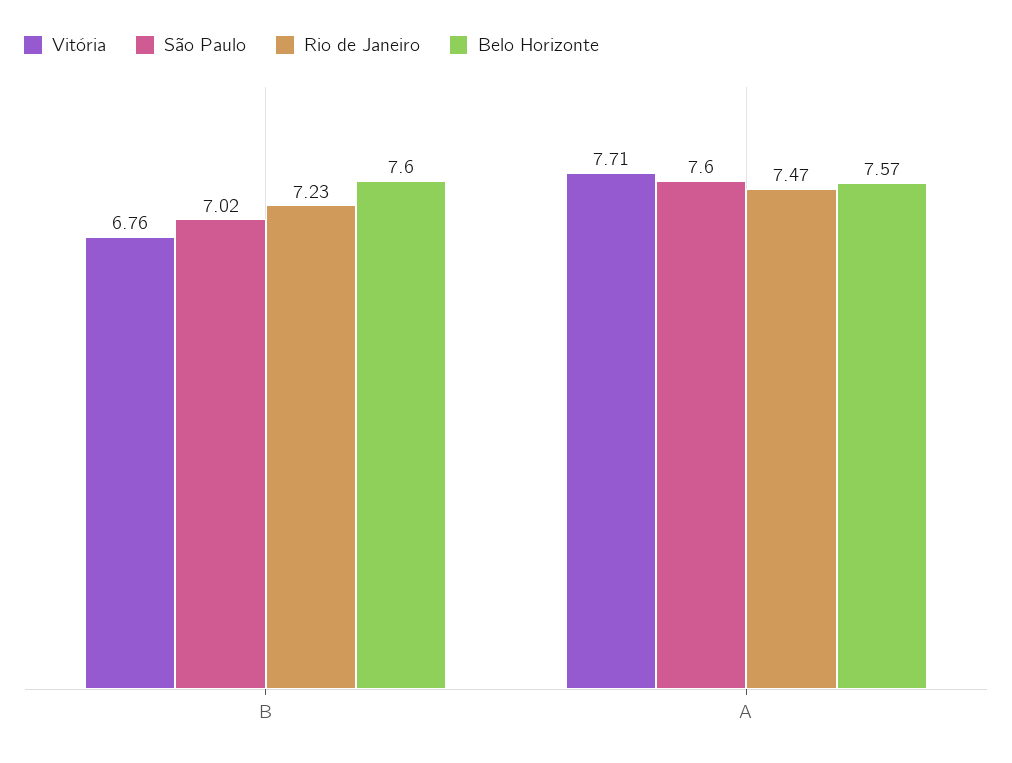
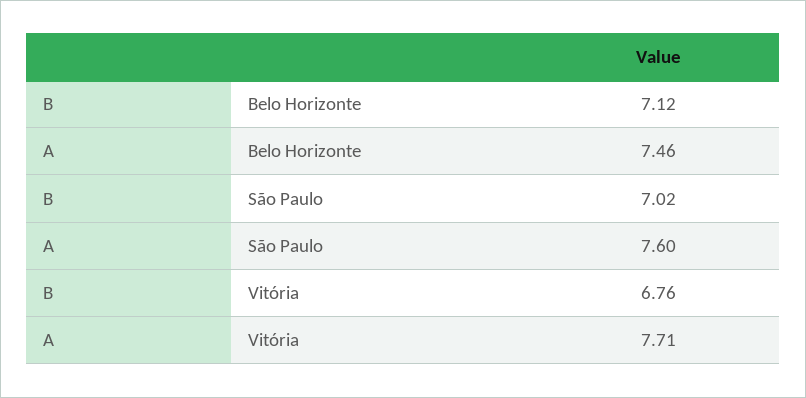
Rio de Janeiro, B: 7.23 -> none
Belo Horizonte, B: 7.6 -> 7.12
Rio de Janeiro, A: 7.47 -> none
Belo Horizonte, A: 7.57 -> 7.46

